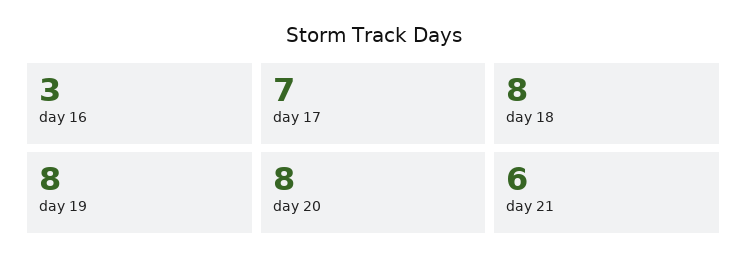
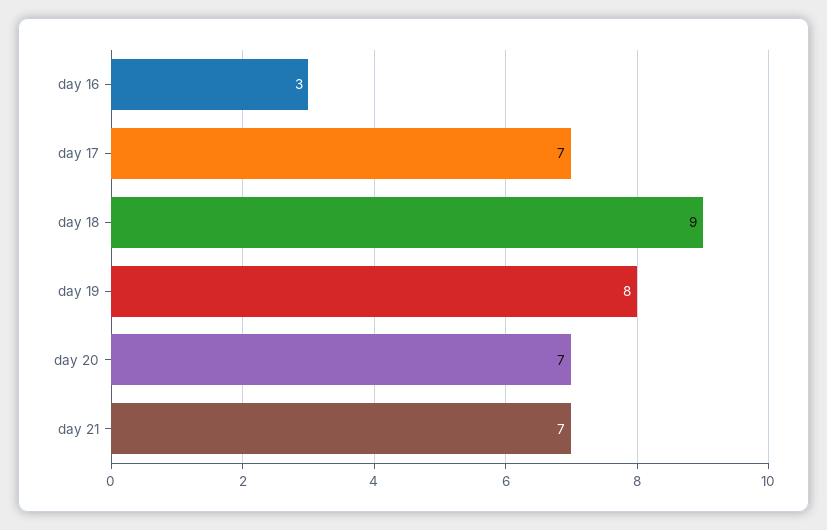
day 18: 8 -> 9
day 20: 8 -> 7
day 21: 6 -> 7

